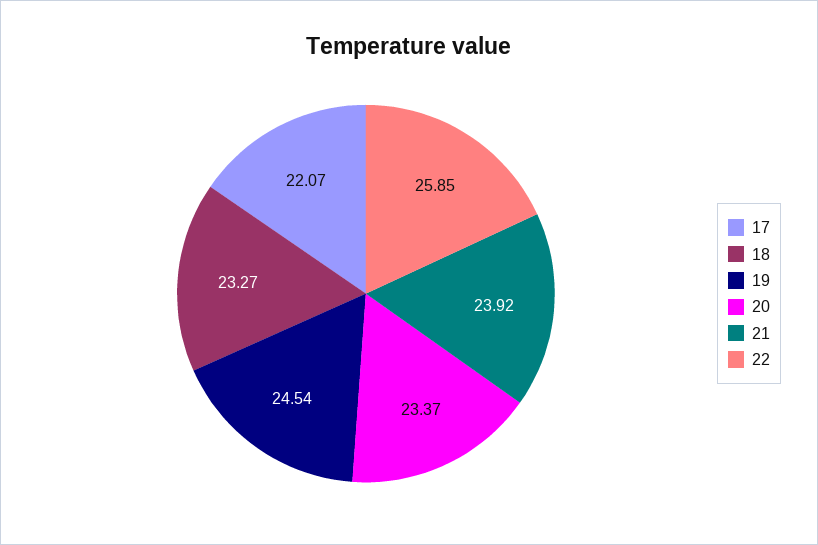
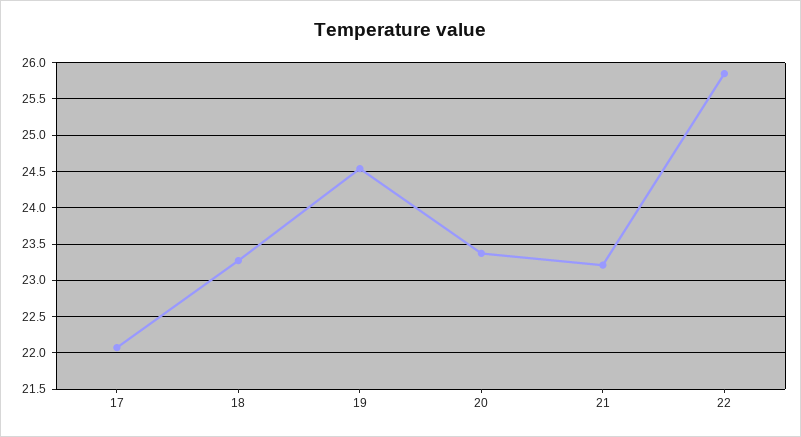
21: 23.92 -> 23.2

